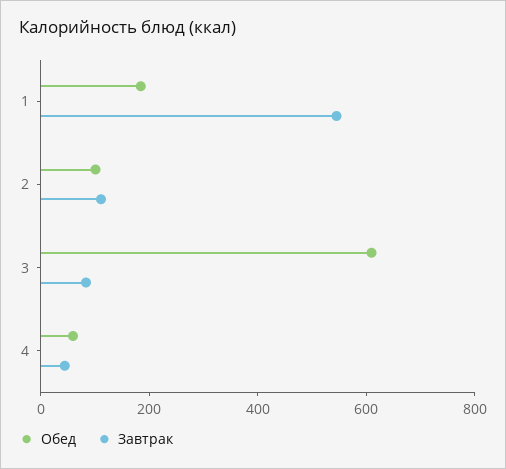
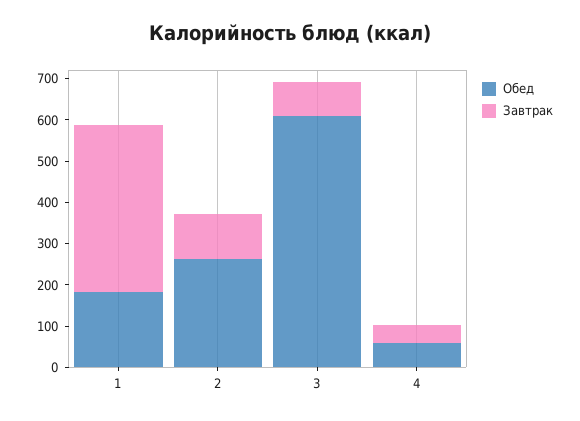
Завтрак, 1: 550 -> 400
Обед, 2: 100 -> 260

